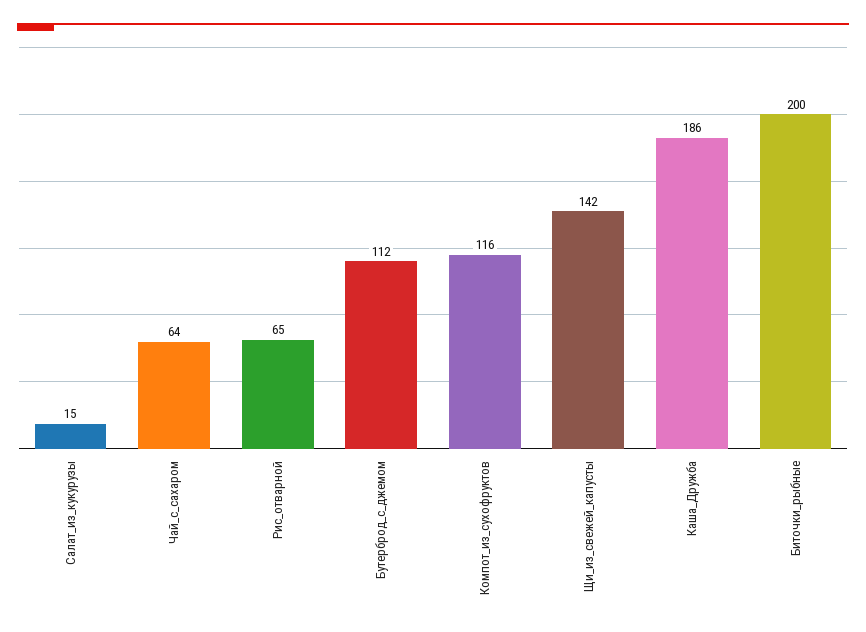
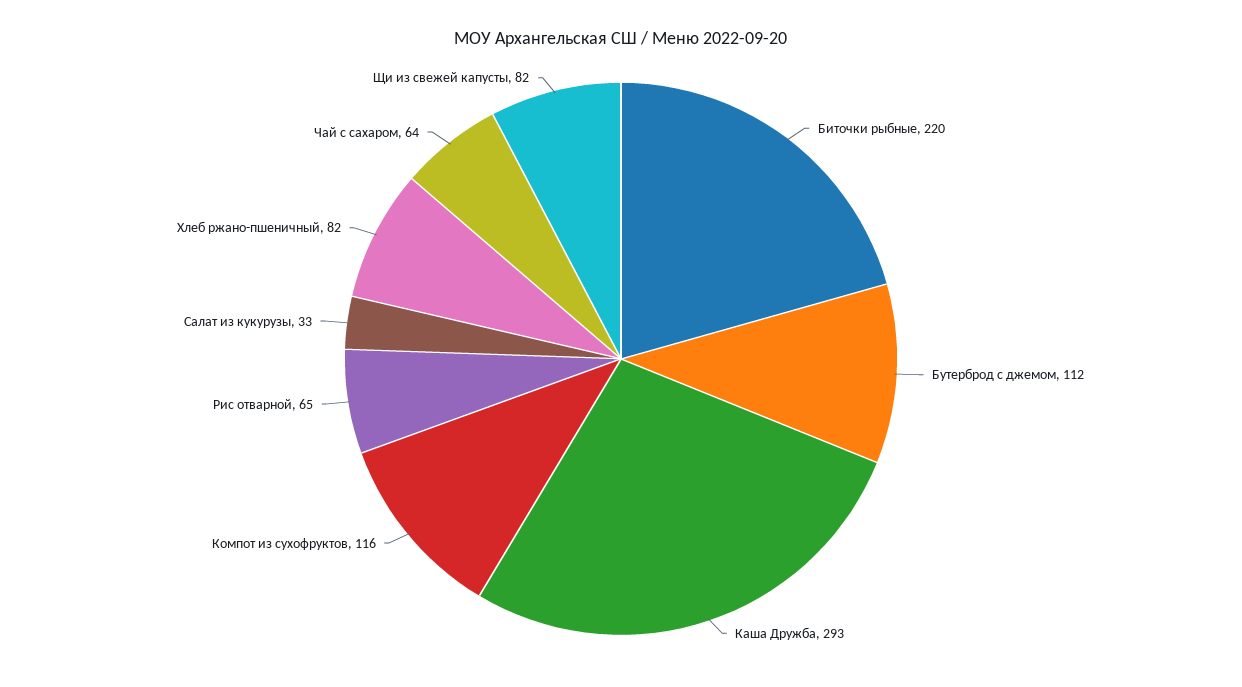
Салат_из_кукурузы: 15 -> 33
Щи_из_свежей_капусты: 142 -> 82
Каша_Дружба: 186 -> 293
Биточки_рыбные: 200 -> 220
Хлеб ржано-пшеничный: none -> 82

